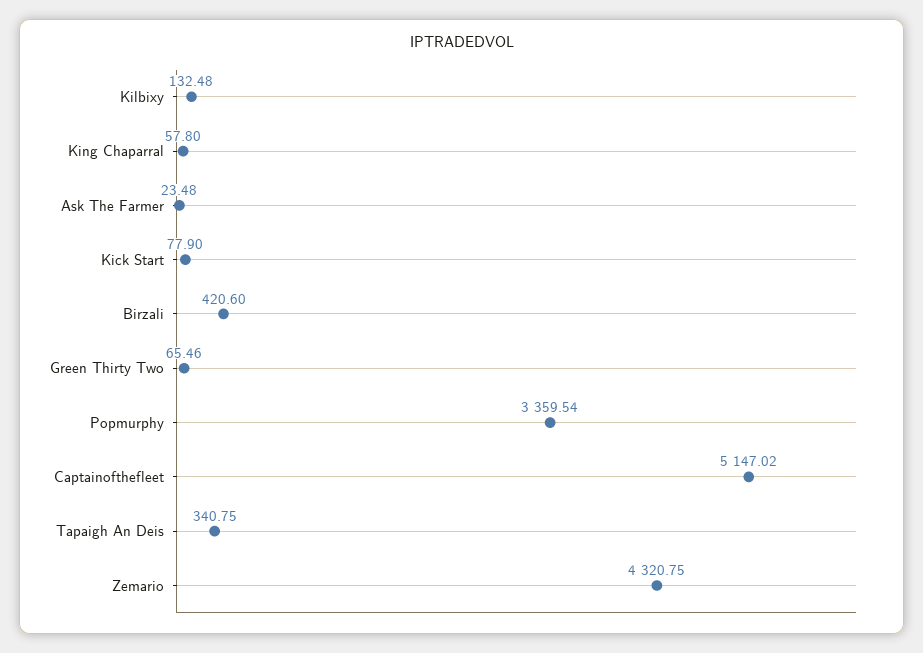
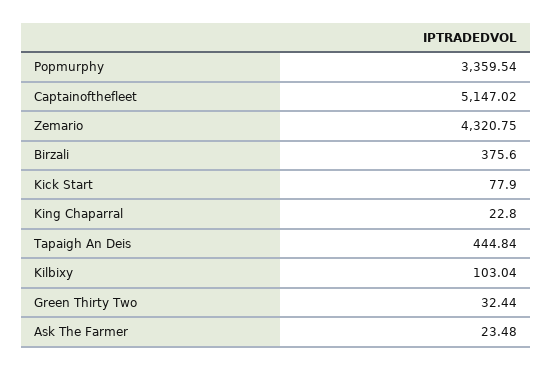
Kilbixy: 132.48 -> 103.04
King Chaparral: 57.8 -> 22.8
Birzali: 420.6 -> 375.6
Green Thirty Two: 65.46 -> 32.44
Tapaigh An Deis: 340.75 -> 444.84

